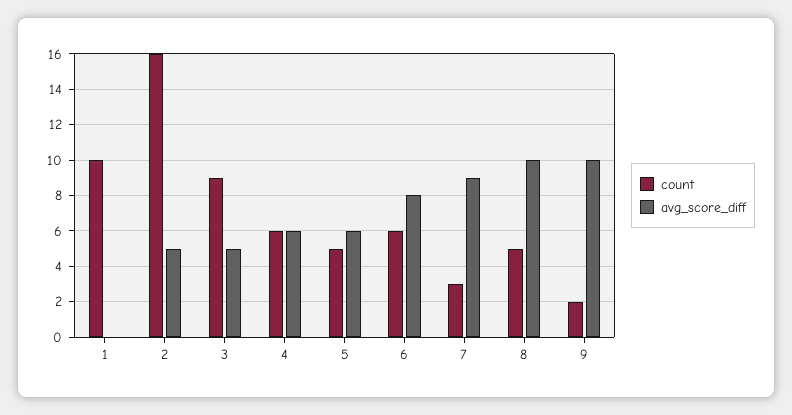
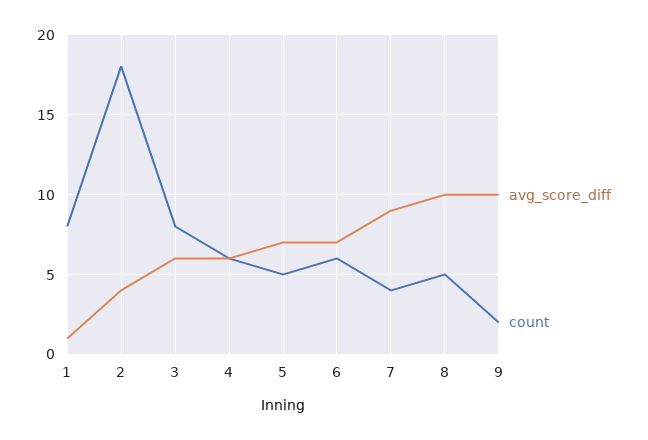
count, 1: 10 -> 8
avg_score_diff, 1: 0 -> 1
count, 2: 16 -> 18
avg_score_diff, 2: 5 -> 4
count, 3: 9 -> 8
avg_score_diff, 3: 5 -> 6
avg_score_diff, 5: 6 -> 7
avg_score_diff, 6: 8 -> 7
count, 7: 3 -> 4

